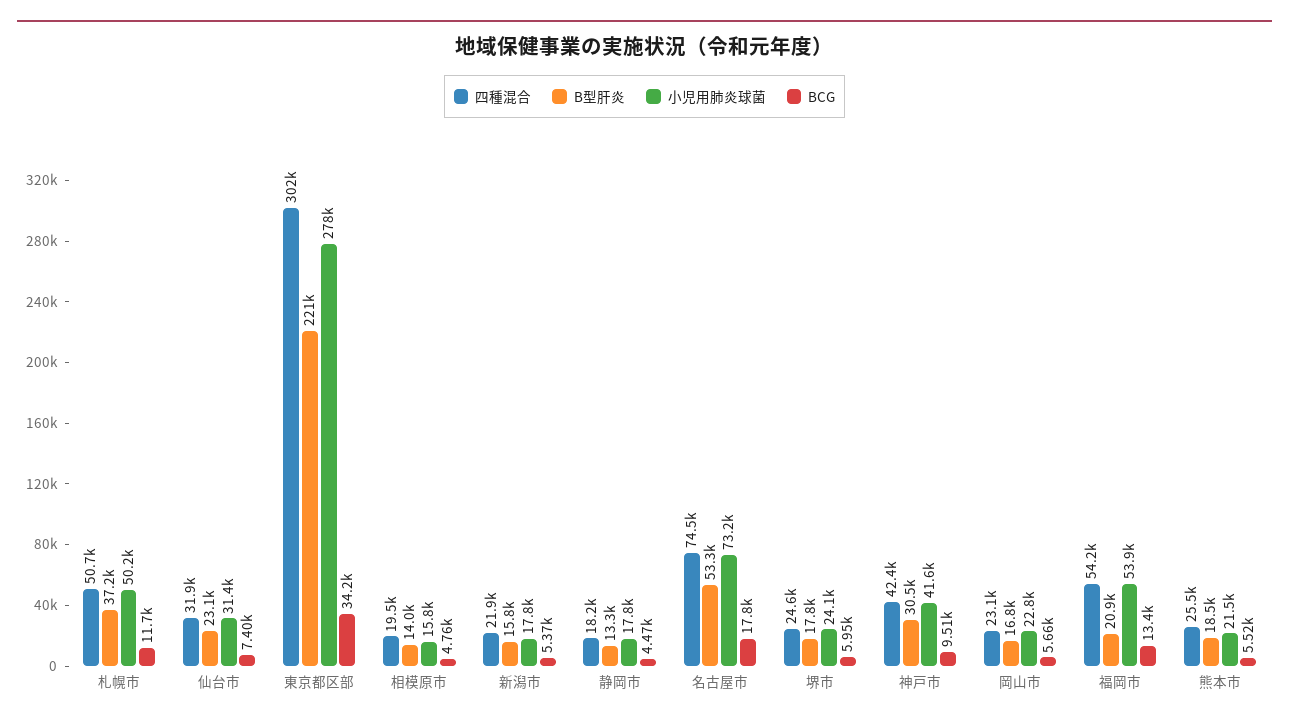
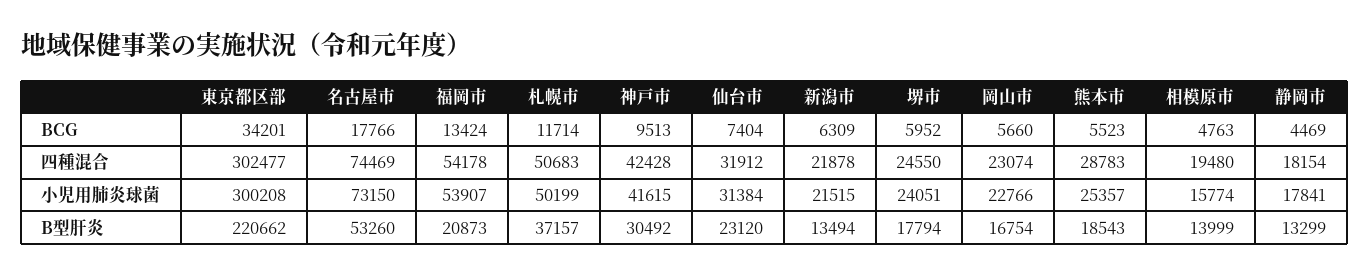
小児用肺炎球菌, 東京都区部: 278000 -> 300208
B型肝炎, 新潟市: 15800 -> 13494
小児用肺炎球菌, 新潟市: 17800 -> 21515
BCG, 新潟市: 5370 -> 6309
四種混合, 熊本市: 25500 -> 28783
小児用肺炎球菌, 熊本市: 21500 -> 25357

